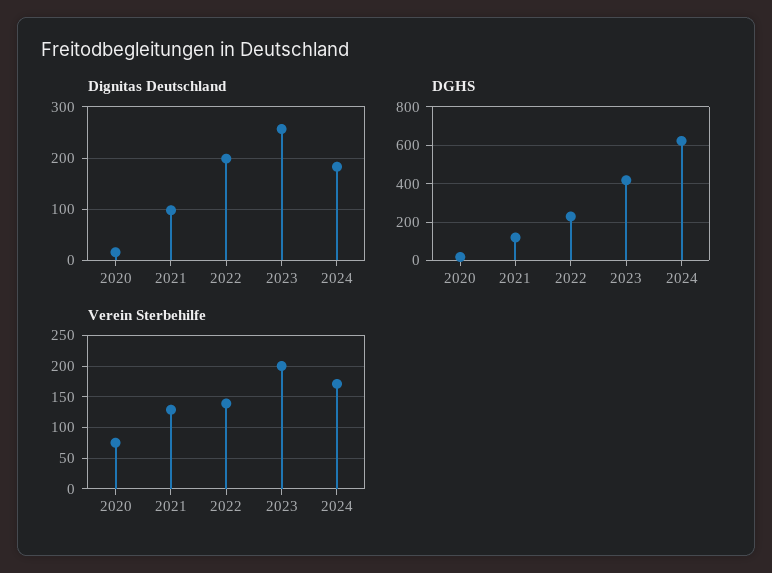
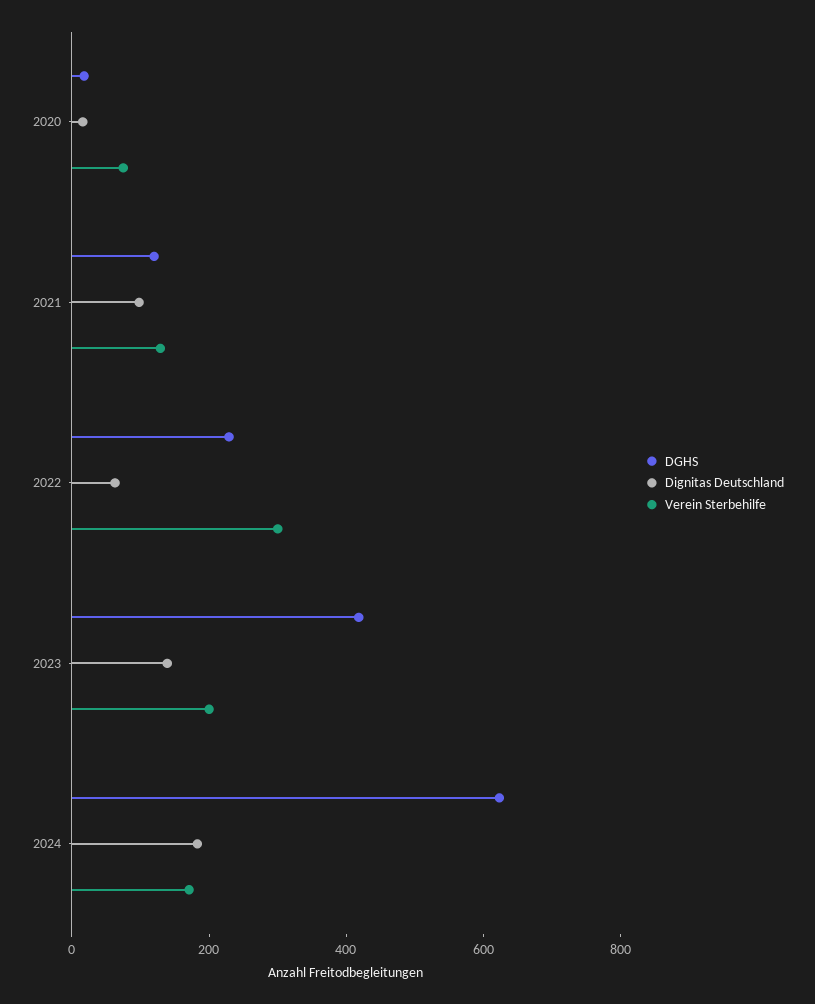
Dignitas Deutschland, 2022: 200 -> 50
Dignitas Deutschland, 2023: 260 -> 150
Verein Sterbehilfe, 2022: 140 -> 300

